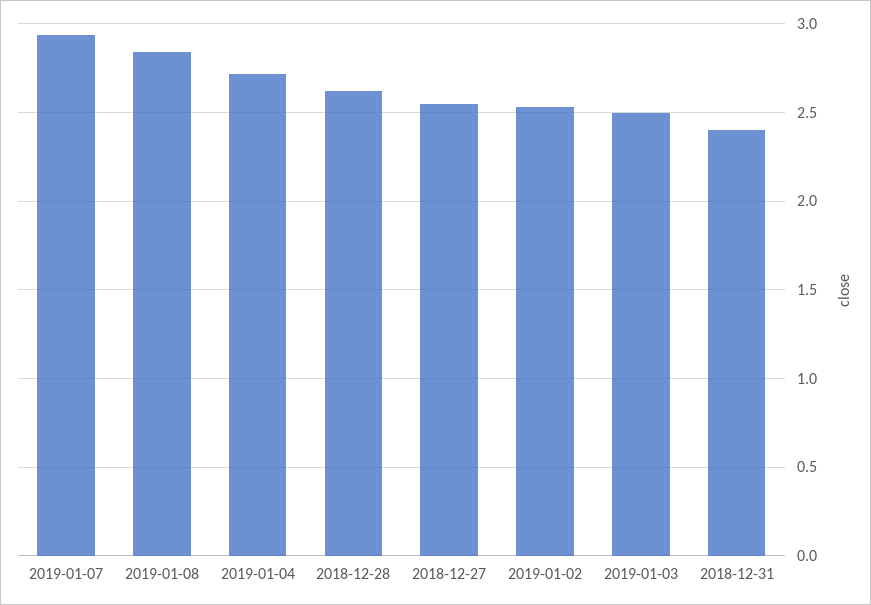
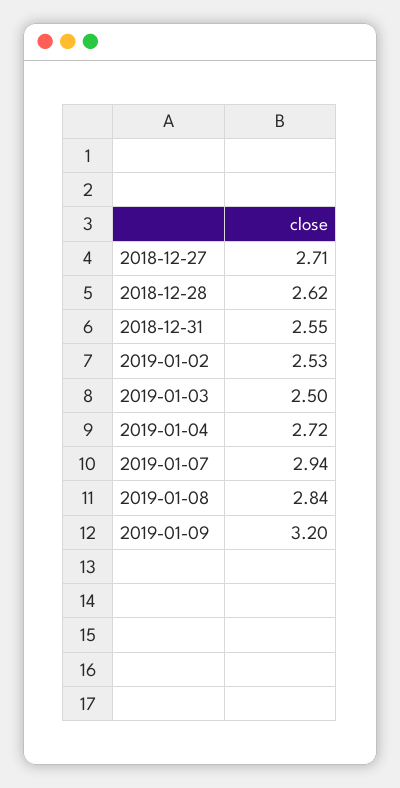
2018-12-27: 2.55 -> 2.71
2018-12-31: 2.4 -> 2.55
2019-01-09: none -> 3.2

